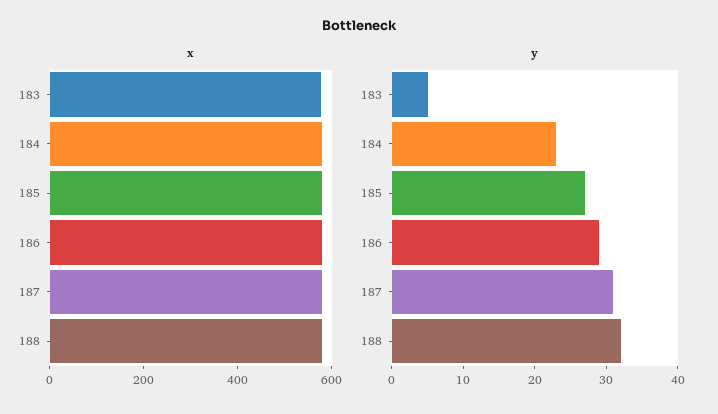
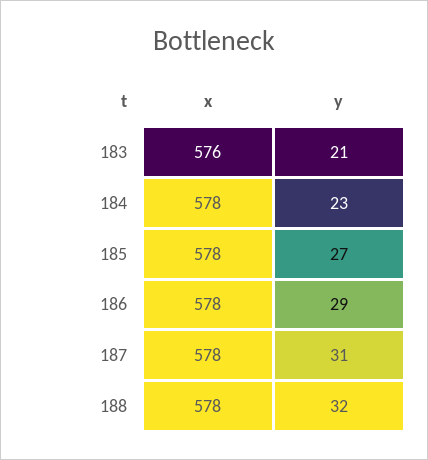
y, 183: 5 -> 21

